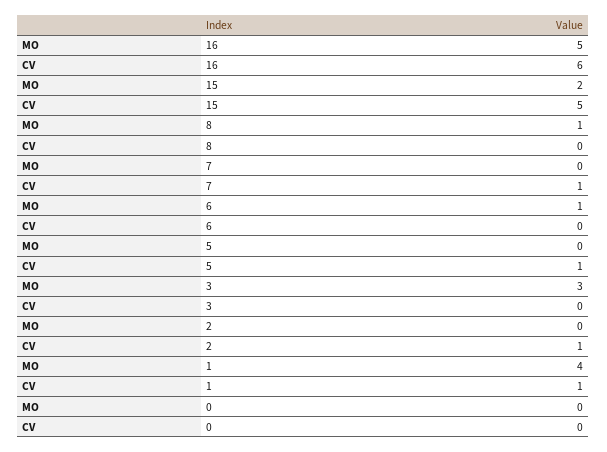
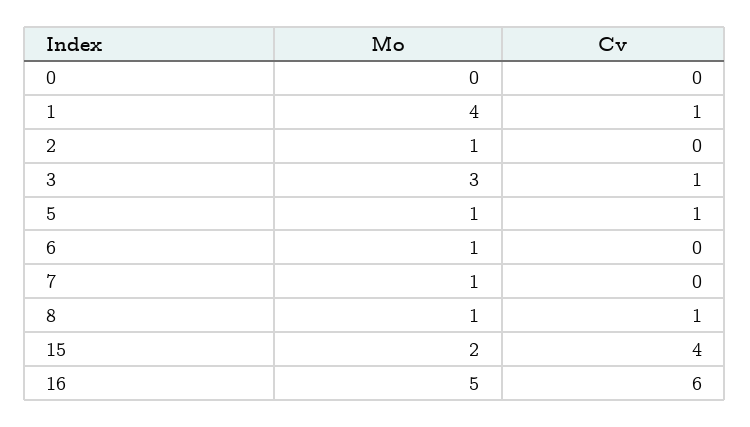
CV, 15: 5 -> 4
CV, 8: 0 -> 1
MO, 7: 0 -> 1
CV, 7: 1 -> 0
MO, 5: 0 -> 1
CV, 3: 0 -> 1
MO, 2: 0 -> 1
CV, 2: 1 -> 0

